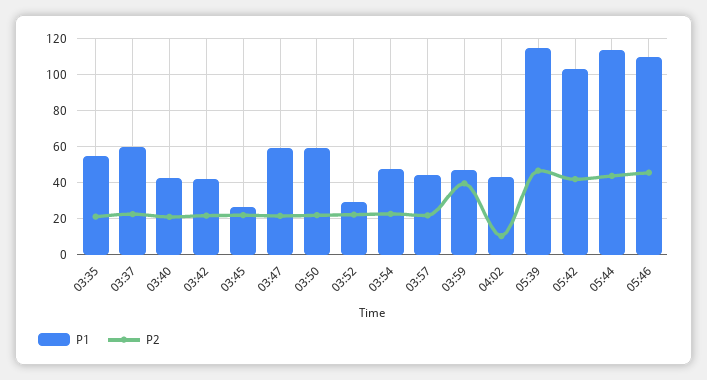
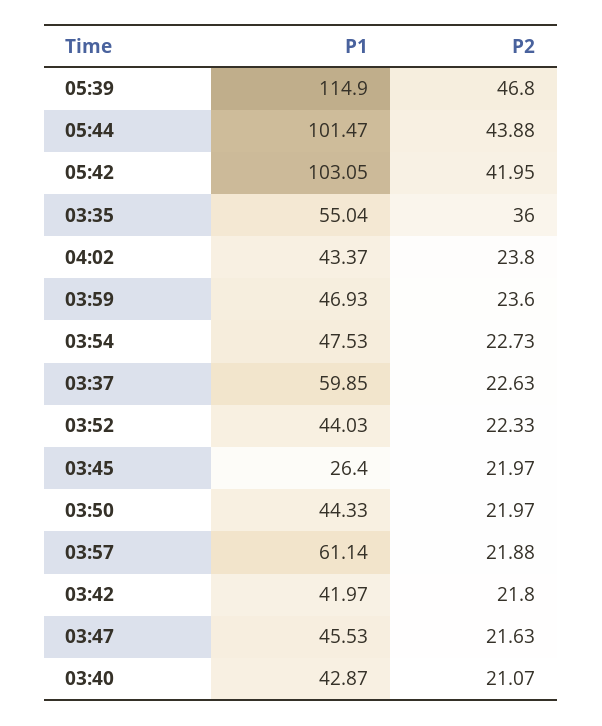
P2, 03:35: 20 -> 36
P1, 03:47: 60 -> 45.53
P1, 03:50: 60 -> 44.33
P1, 03:52: 30 -> 44.03
P1, 03:57: 45 -> 61.14
P2, 03:59: 40 -> 23.6
P2, 04:02: 10 -> 23.8
P1, 05:44: 115 -> 101.47
P1, 05:46: 110 -> none
P2, 05:46: 45 -> none

